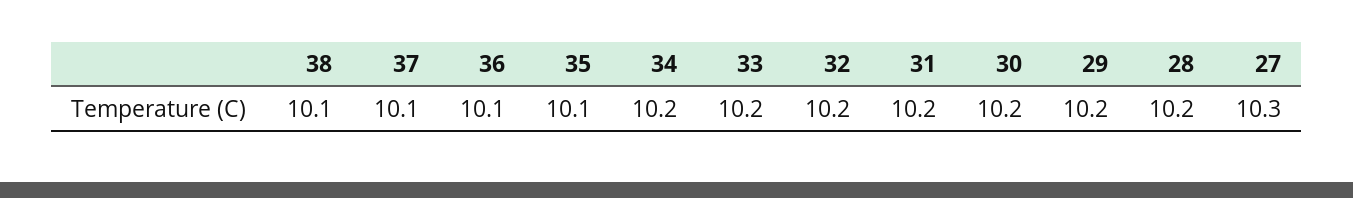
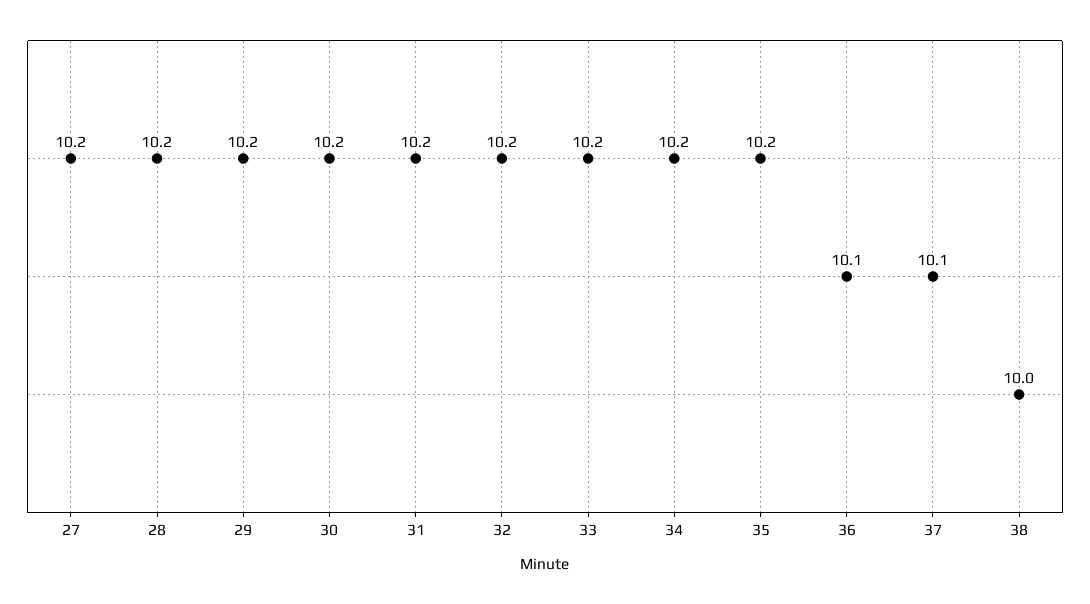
38: 10.1 -> 10
35: 10.1 -> 10.2
27: 10.3 -> 10.2

